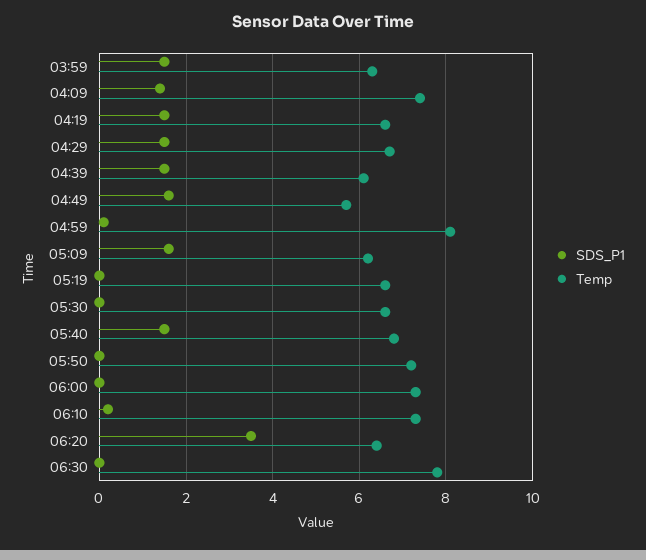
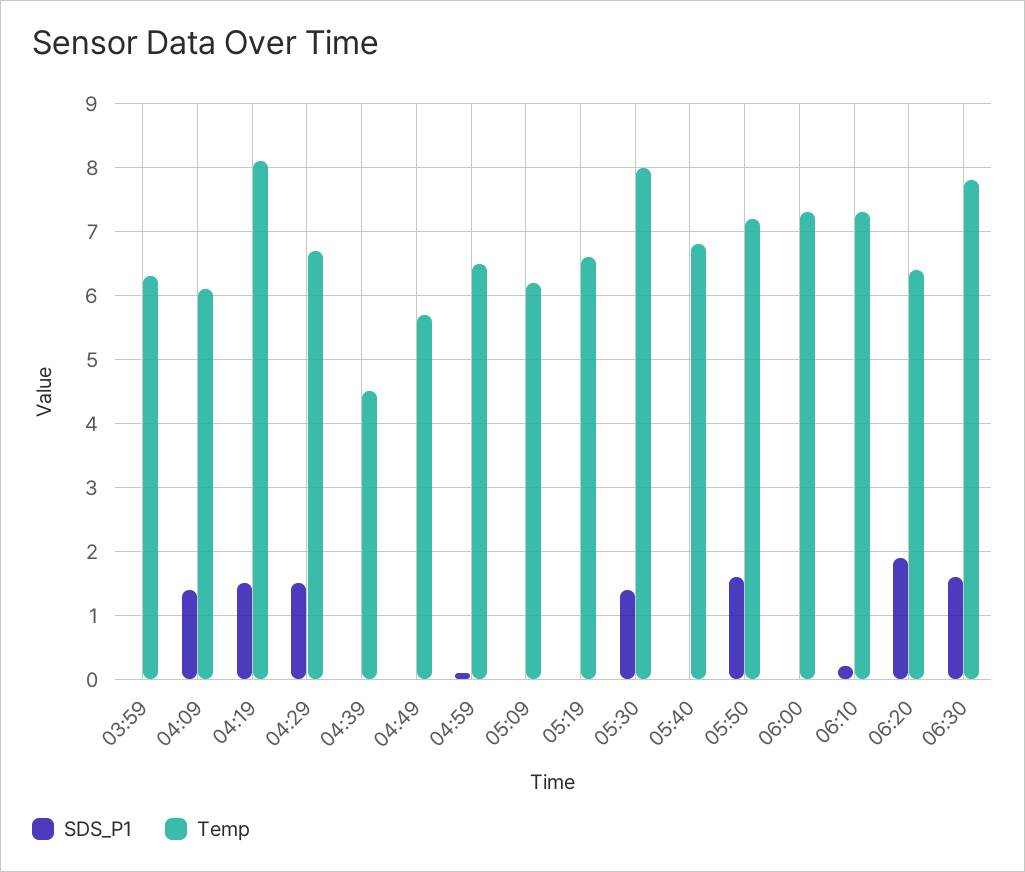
SDS_P1, 03:59: 1.5 -> 0
Temp, 04:09: 7.5 -> 6.1
Temp, 04:19: 6.5 -> 8.1
SDS_P1, 04:39: 1.5 -> 0
Temp, 04:39: 6 -> 4.5
SDS_P1, 04:49: 1.5 -> 0
Temp, 04:59: 8 -> 6.5
SDS_P1, 05:09: 1.5 -> 0
SDS_P1, 05:30: 0 -> 1.4
Temp, 05:30: 6.5 -> 8
SDS_P1, 05:40: 1.5 -> 0
SDS_P1, 05:50: 0 -> 1.6
SDS_P1, 06:20: 3.5 -> 1.9
SDS_P1, 06:30: 0 -> 1.6

